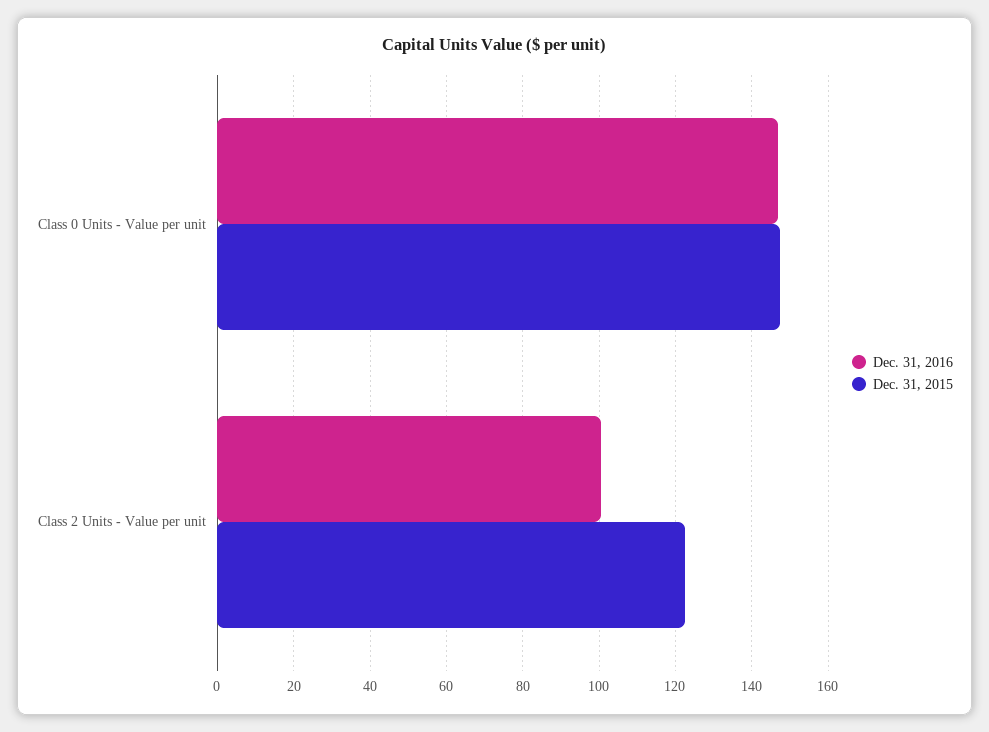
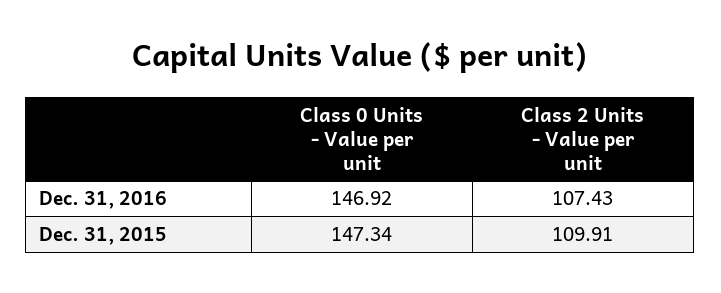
Dec. 31, 2016, Class 2 Units - Value per unit: 100 -> 107.43
Dec. 31, 2015, Class 2 Units - Value per unit: 122 -> 109.91

